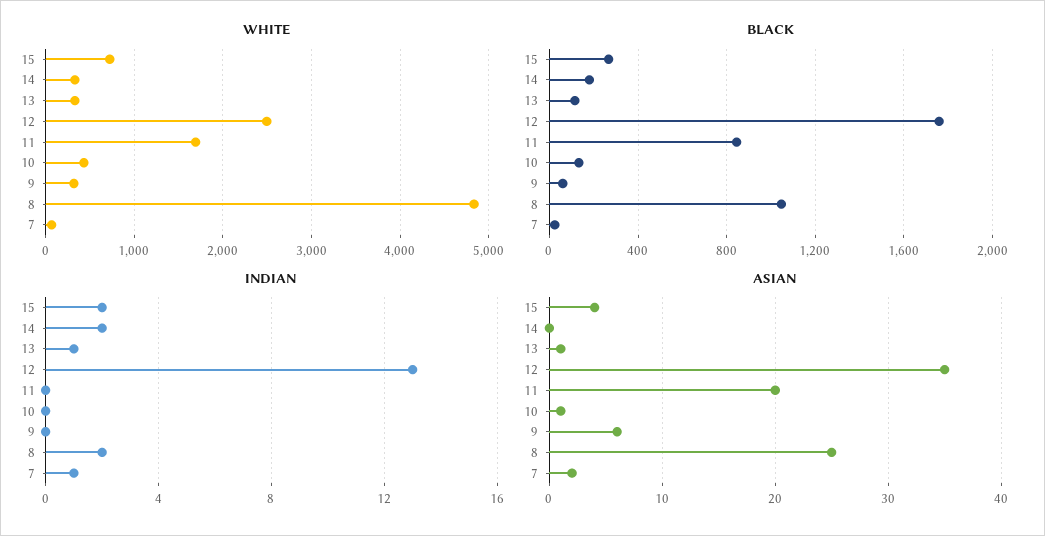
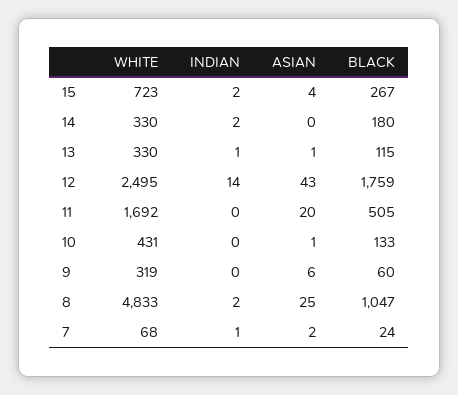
BLACK, 11: 850 -> 505
INDIAN, 12: 13 -> 14
ASIAN, 12: 35 -> 43

